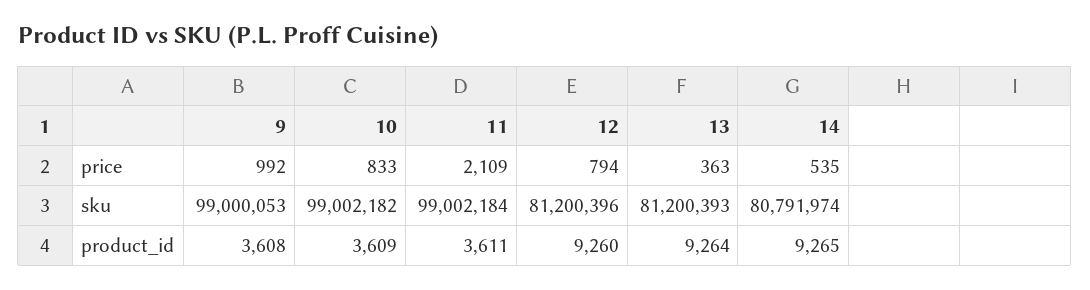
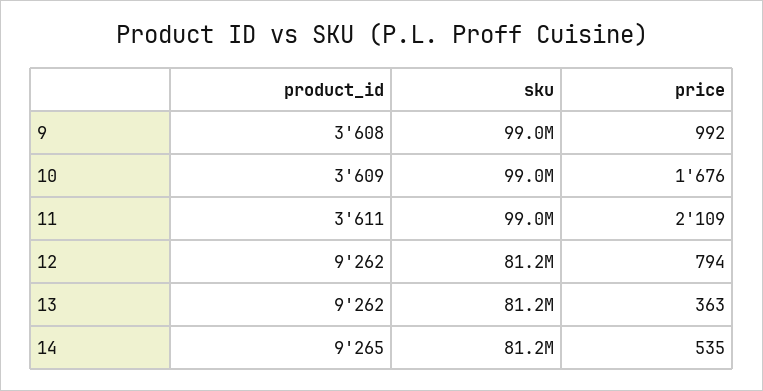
10, price: 833 -> 1676
14, sku: 80791974 -> 81200000
12, product_id: 9260 -> 9262
13, product_id: 9264 -> 9262

